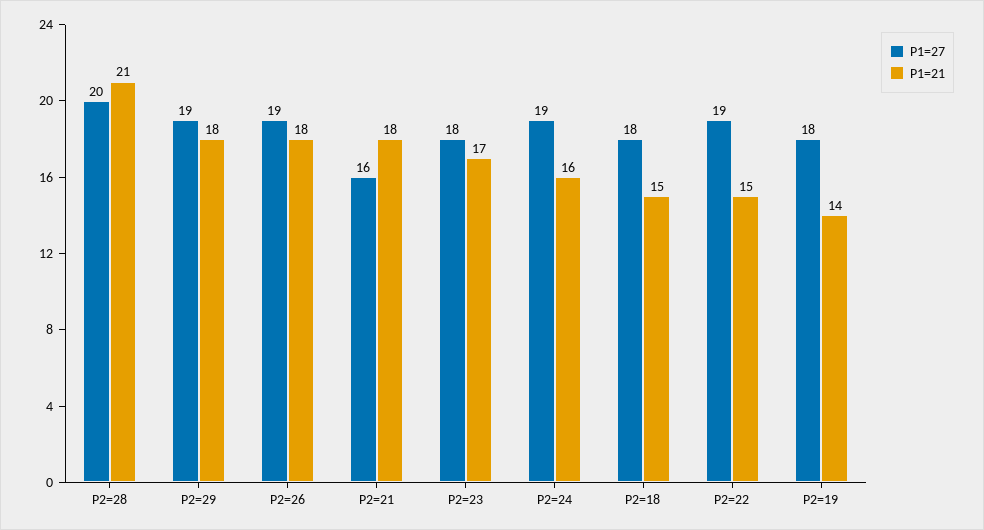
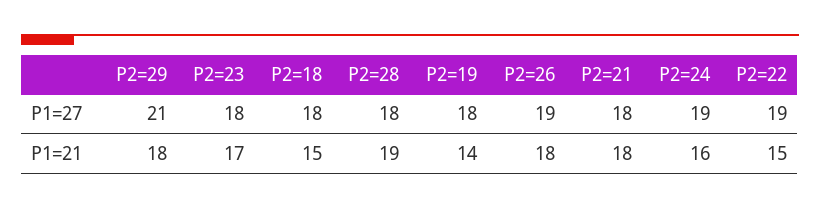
P1=27, P2=28: 20 -> 18
P1=21, P2=28: 21 -> 19
P1=27, P2=29: 19 -> 21
P1=27, P2=21: 16 -> 18

